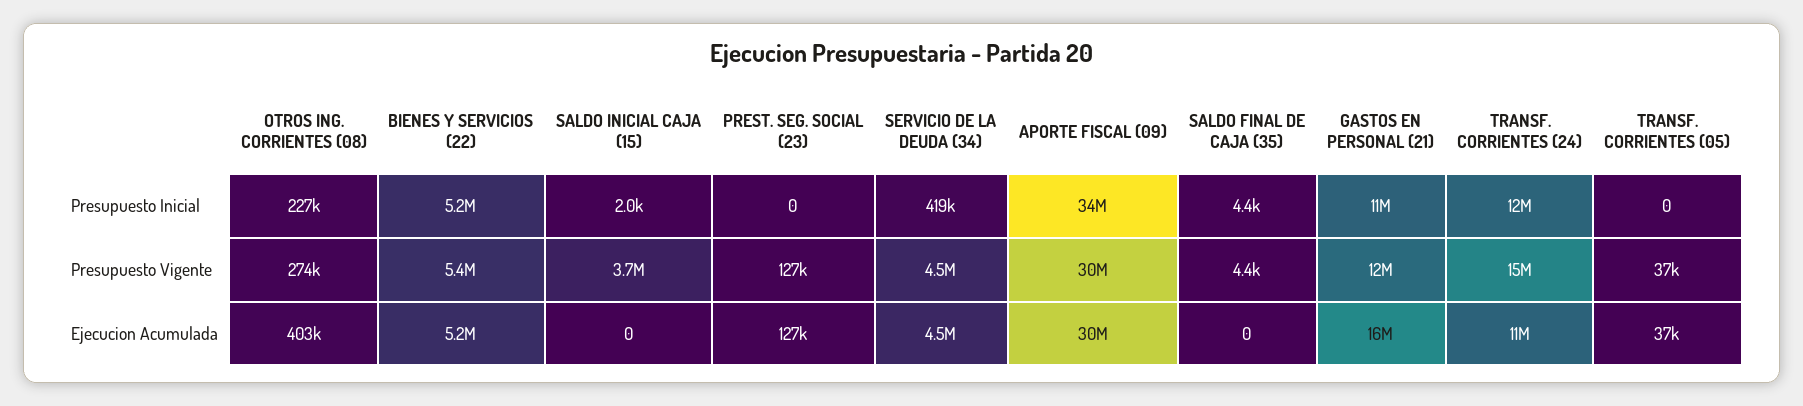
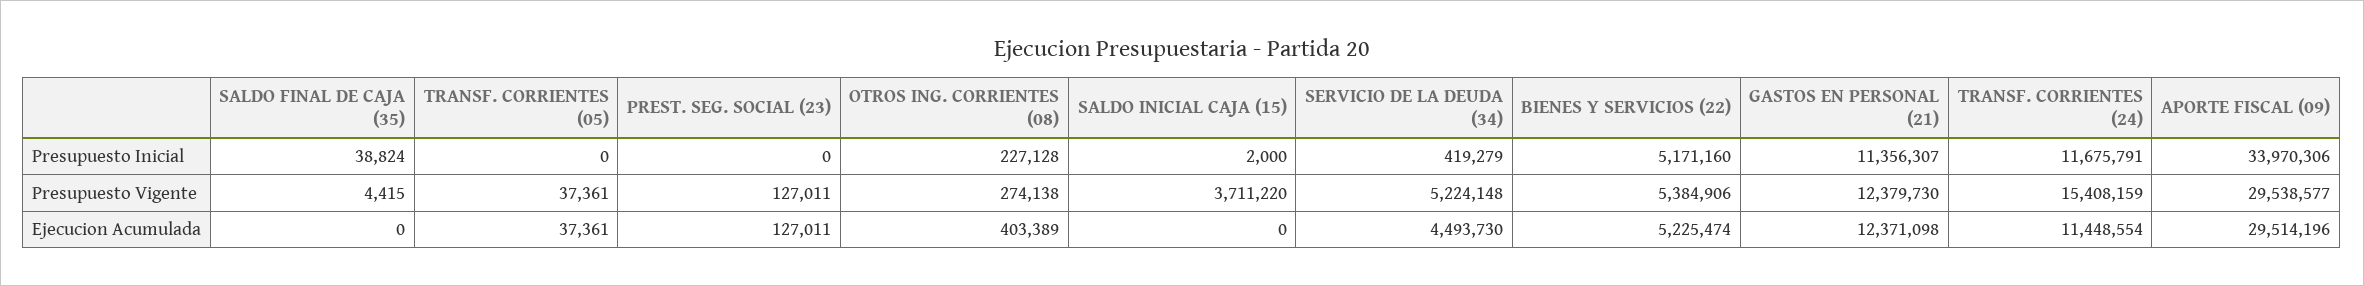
SALDO FINAL DE CAJA (35), Presupuesto Inicial: 4400 -> 38824
SERVICIO DE LA DEUDA (34), Presupuesto Vigente: 4500000 -> 5224148
GASTOS EN PERSONAL (21), Ejecucion Acumulada: 16000000 -> 12371098

